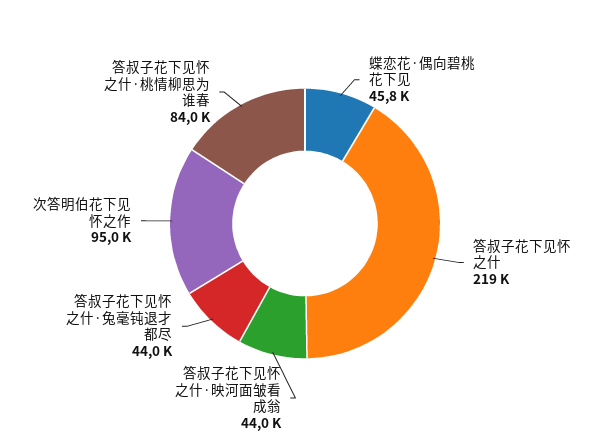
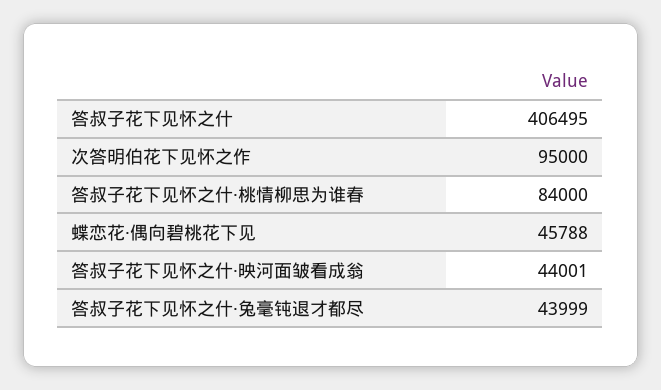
答叔子花下见怀之什: 219000 -> 406495

